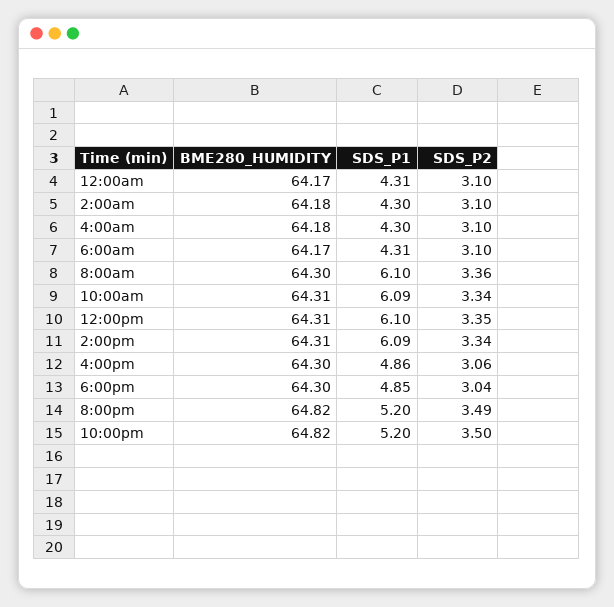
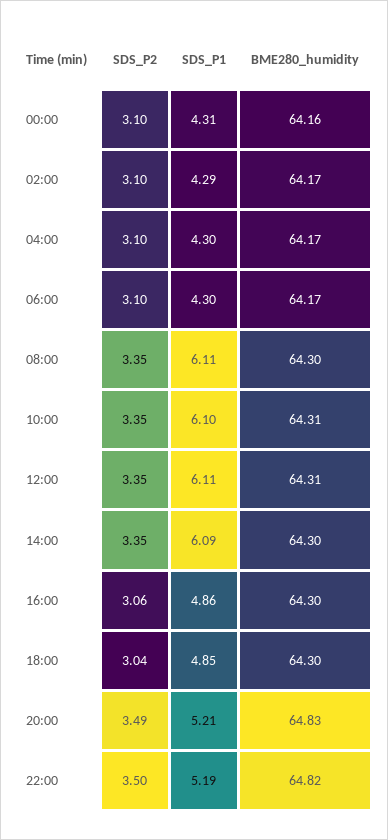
BME280_HUMIDITY, 12:00am: 64.17 -> 64.16
BME280_HUMIDITY, 2:00am: 64.18 -> 64.17
SDS_P1, 2:00am: 4.3 -> 4.29
BME280_HUMIDITY, 4:00am: 64.18 -> 64.17
SDS_P1, 6:00am: 4.31 -> 4.3
SDS_P1, 8:00am: 6.1 -> 6.11
SDS_P2, 8:00am: 3.36 -> 3.35
SDS_P1, 10:00am: 6.09 -> 6.1
SDS_P2, 10:00am: 3.34 -> 3.35
SDS_P1, 12:00pm: 6.1 -> 6.11
BME280_HUMIDITY, 2:00pm: 64.31 -> 64.3
SDS_P2, 2:00pm: 3.34 -> 3.35
BME280_HUMIDITY, 8:00pm: 64.82 -> 64.83
SDS_P1, 8:00pm: 5.2 -> 5.21
SDS_P1, 10:00pm: 5.2 -> 5.19

